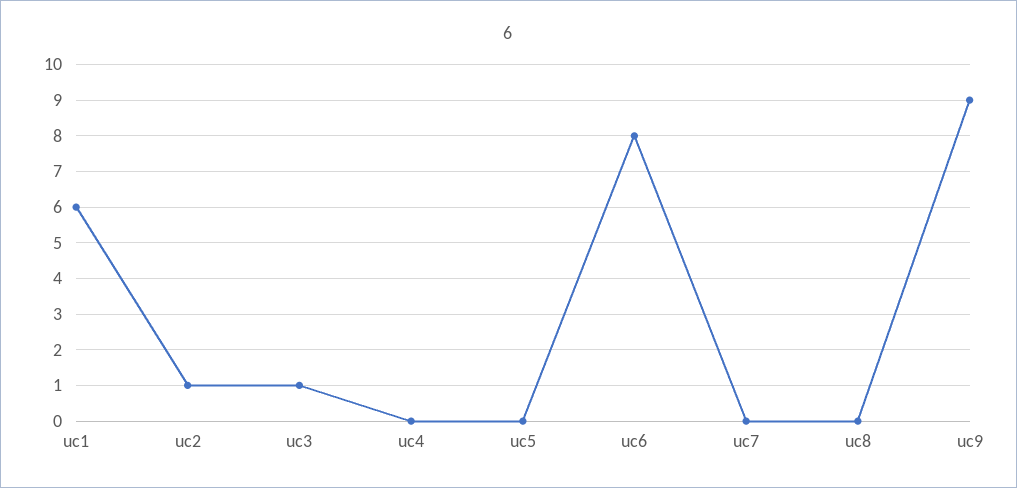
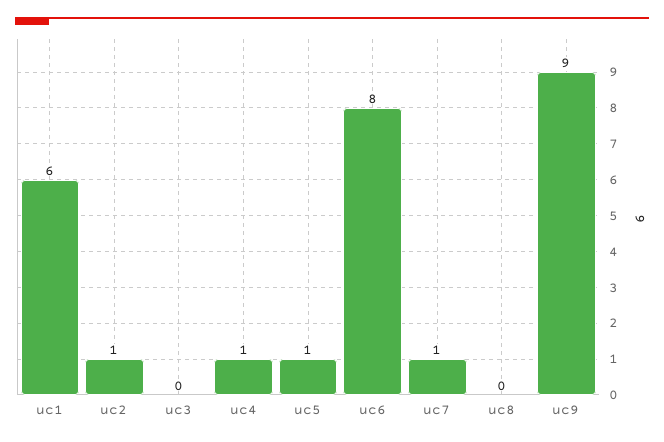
uc3: 1 -> 0
uc4: 0 -> 1
uc5: 0 -> 1
uc7: 0 -> 1

